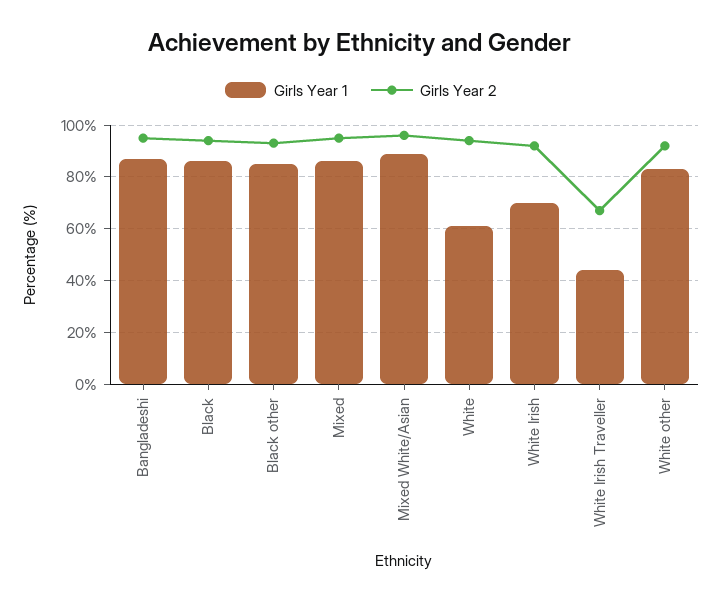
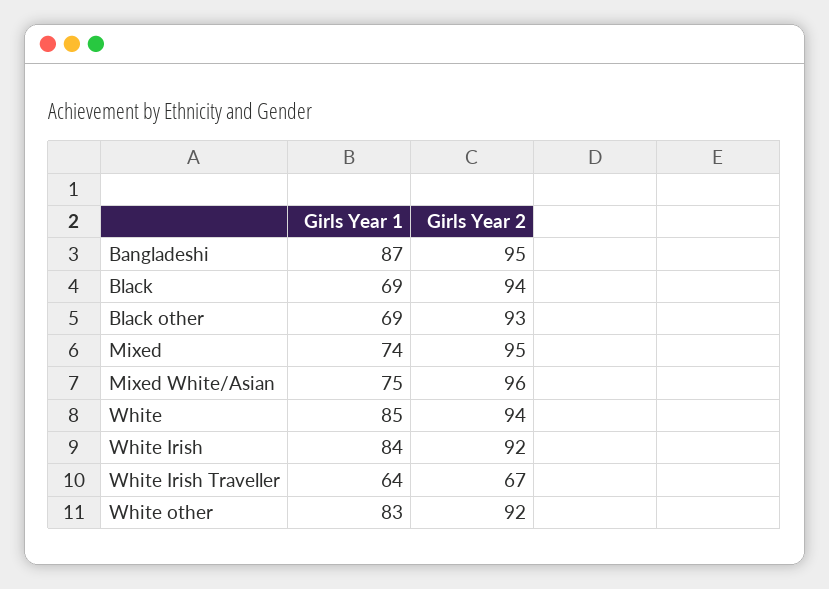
Girls Year 1, Black: 85 -> 69
Girls Year 1, Black other: 85 -> 69
Girls Year 1, Mixed: 85 -> 74
Girls Year 1, Mixed White/Asian: 90 -> 75
Girls Year 1, White: 60 -> 85
Girls Year 1, White Irish: 70 -> 84
Girls Year 1, White Irish Traveller: 45 -> 64

